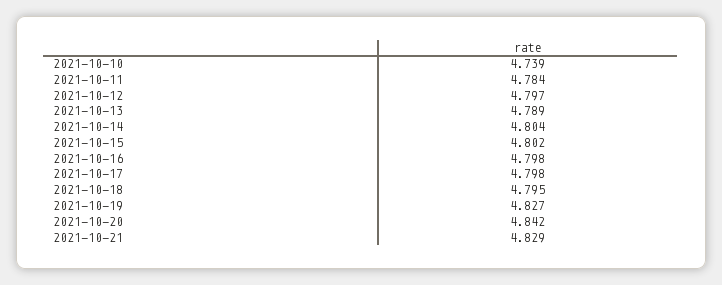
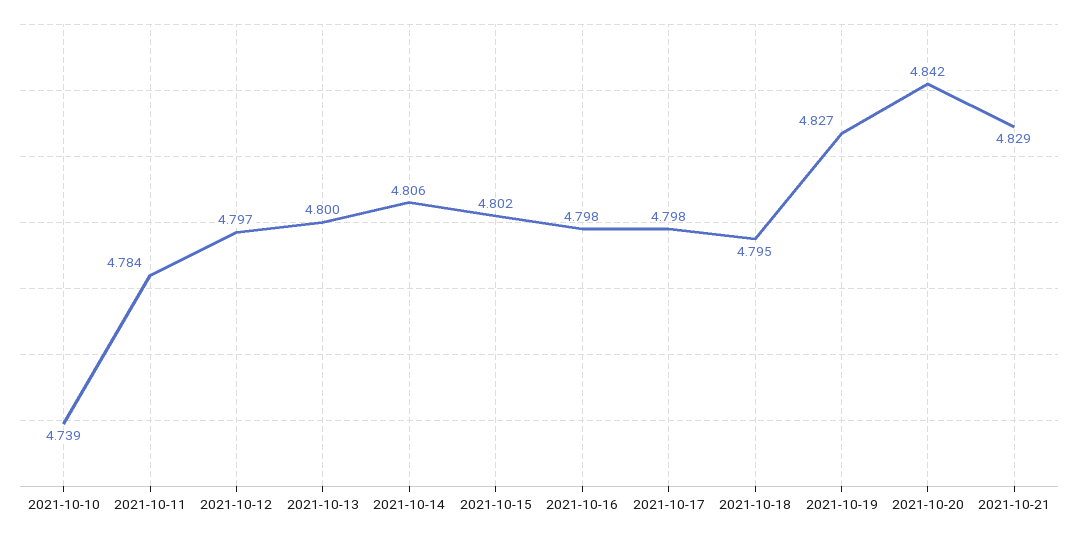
2021-10-13: 4.789 -> 4.8
2021-10-14: 4.804 -> 4.806

